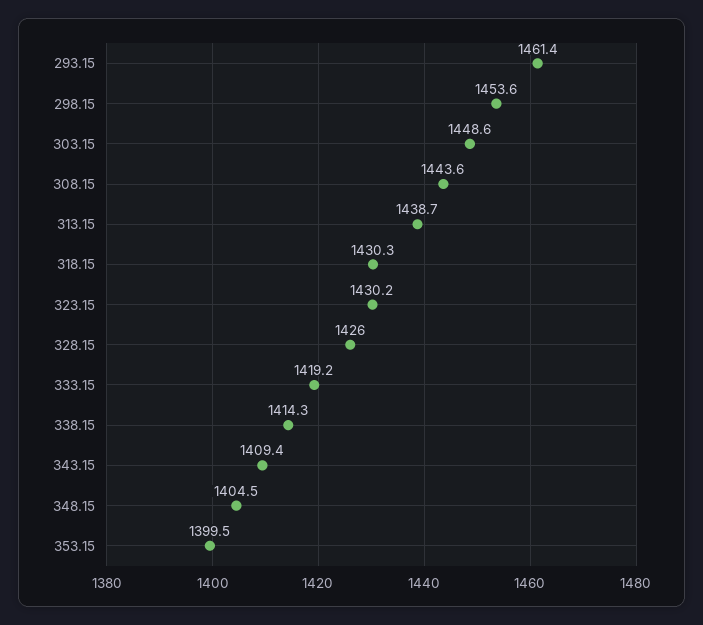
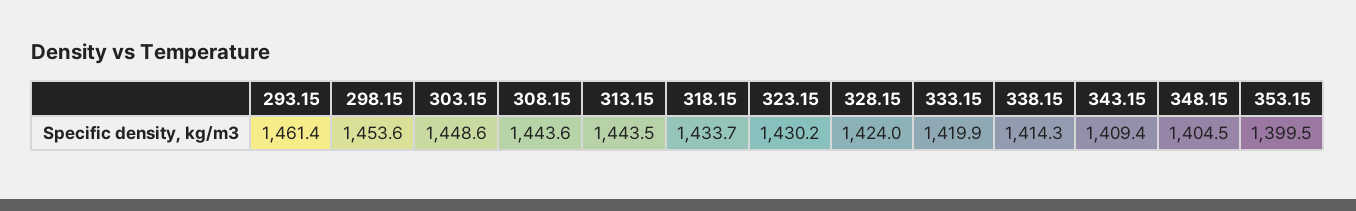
313.15: 1438.7 -> 1443.5
318.15: 1430.3 -> 1433.7
328.15: 1426 -> 1424
333.15: 1419.2 -> 1419.9

